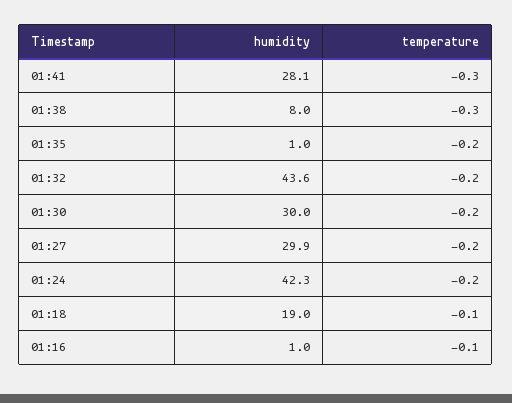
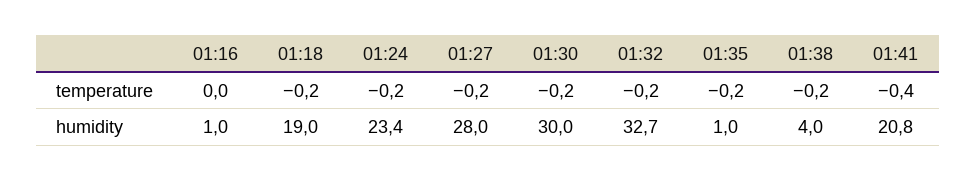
humidity, 01:41: 28.1 -> 20.8
temperature, 01:41: -0.3 -> -0.4
humidity, 01:38: 8 -> 4
temperature, 01:38: -0.3 -> -0.2
humidity, 01:32: 43.6 -> 32.7
humidity, 01:27: 29.9 -> 28
humidity, 01:24: 42.3 -> 23.4
temperature, 01:18: -0.1 -> -0.2
temperature, 01:16: -0.1 -> 0

